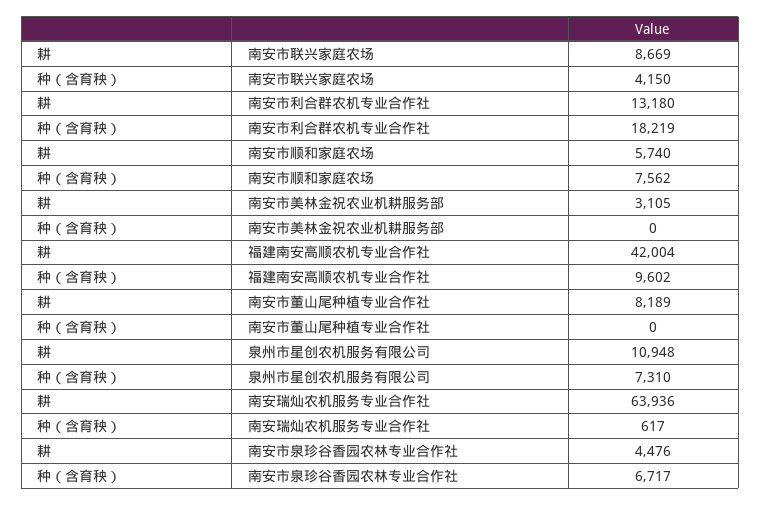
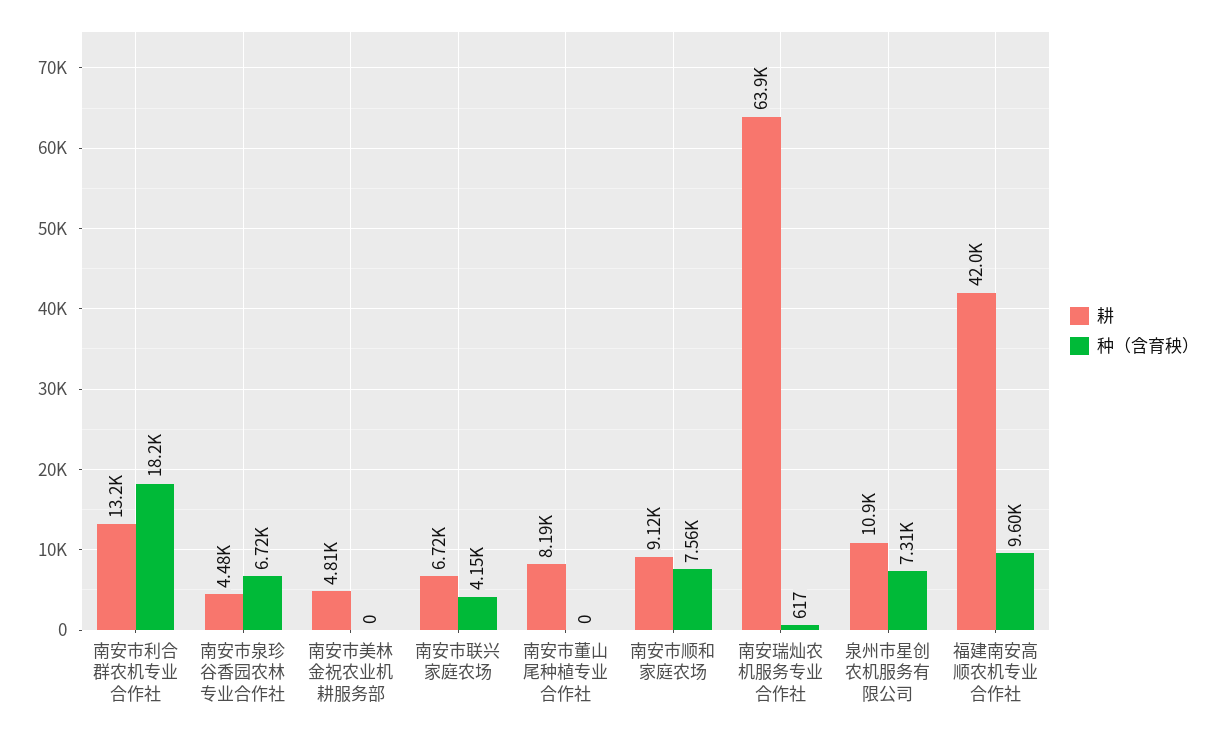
耕, 南安市联兴家庭农场: 8669 -> 6720
耕, 南安市顺和家庭农场: 5740 -> 9120
耕, 南安市美林金祝农业机耕服务部: 3105 -> 4810

